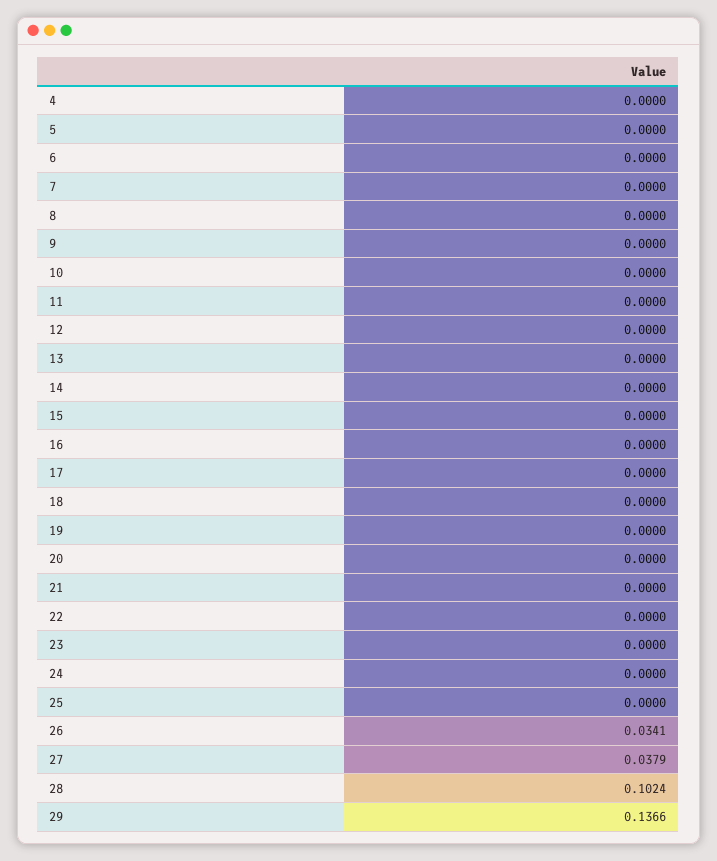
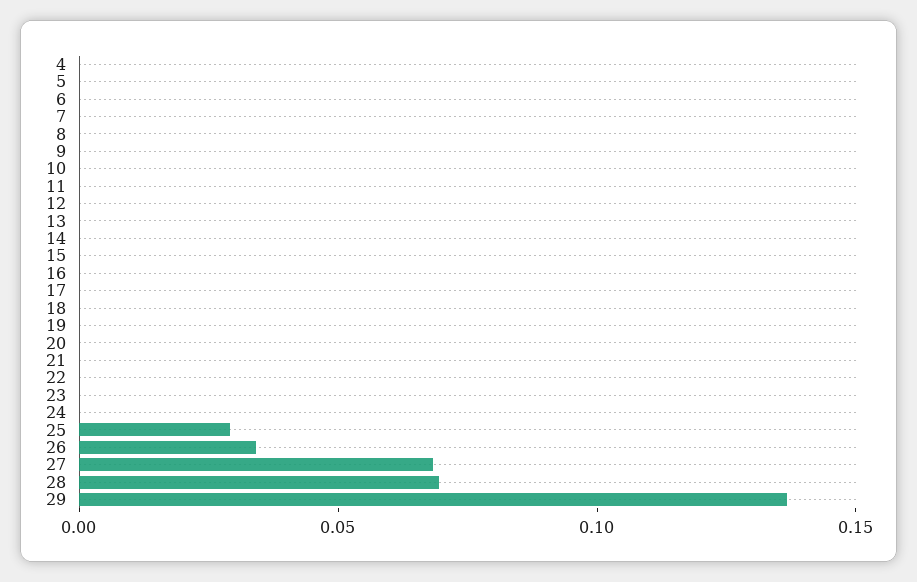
25: 0 -> 0.03
27: 0.0379 -> 0.07
28: 0.1024 -> 0.07

